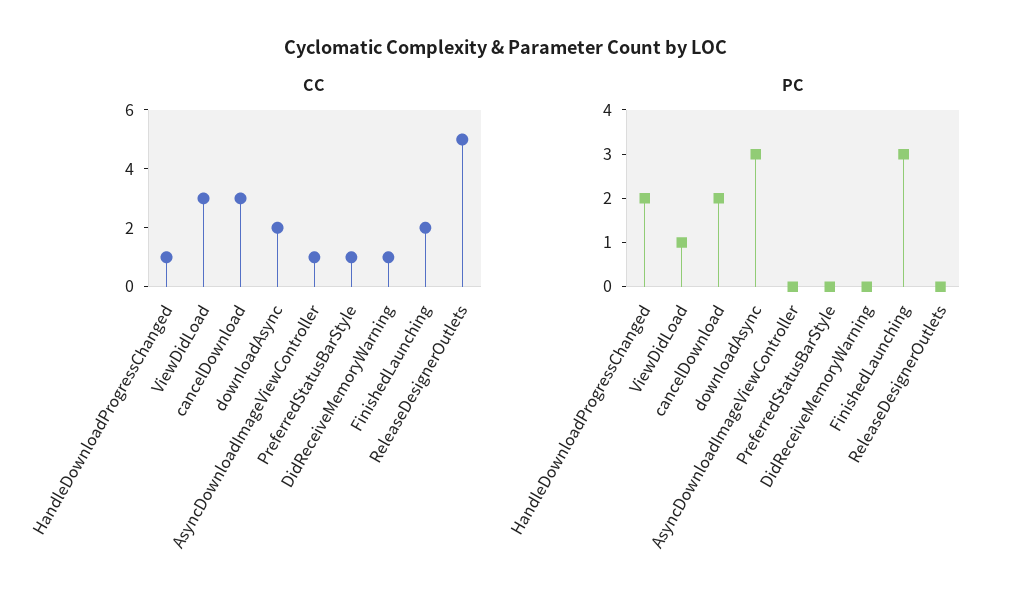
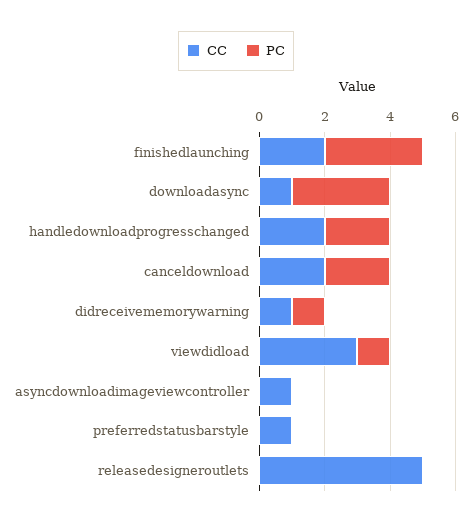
CC, HandleDownloadProgressChanged: 1 -> 2
CC, cancelDownload: 3 -> 2
CC, downloadAsync: 2 -> 1
PC, DidReceiveMemoryWarning: 0 -> 1

